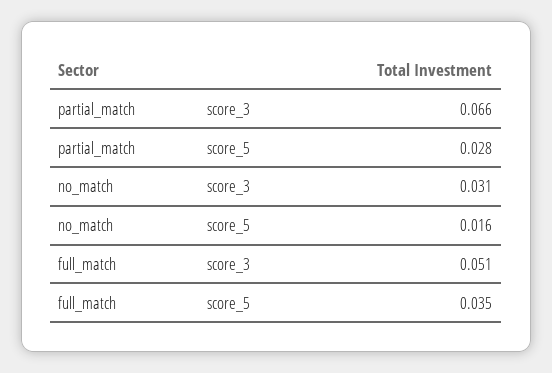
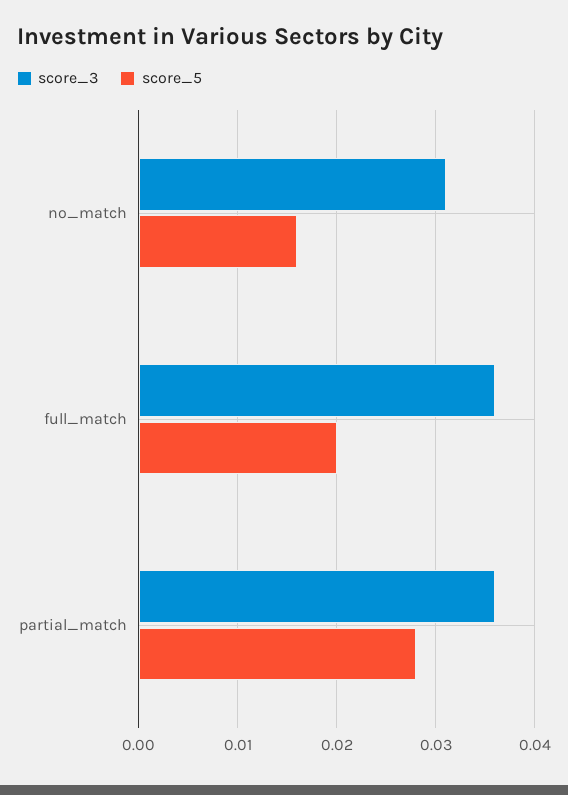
score_3, partial_match: 0.066 -> 0.036
score_3, full_match: 0.051 -> 0.036
score_5, full_match: 0.035 -> 0.02

